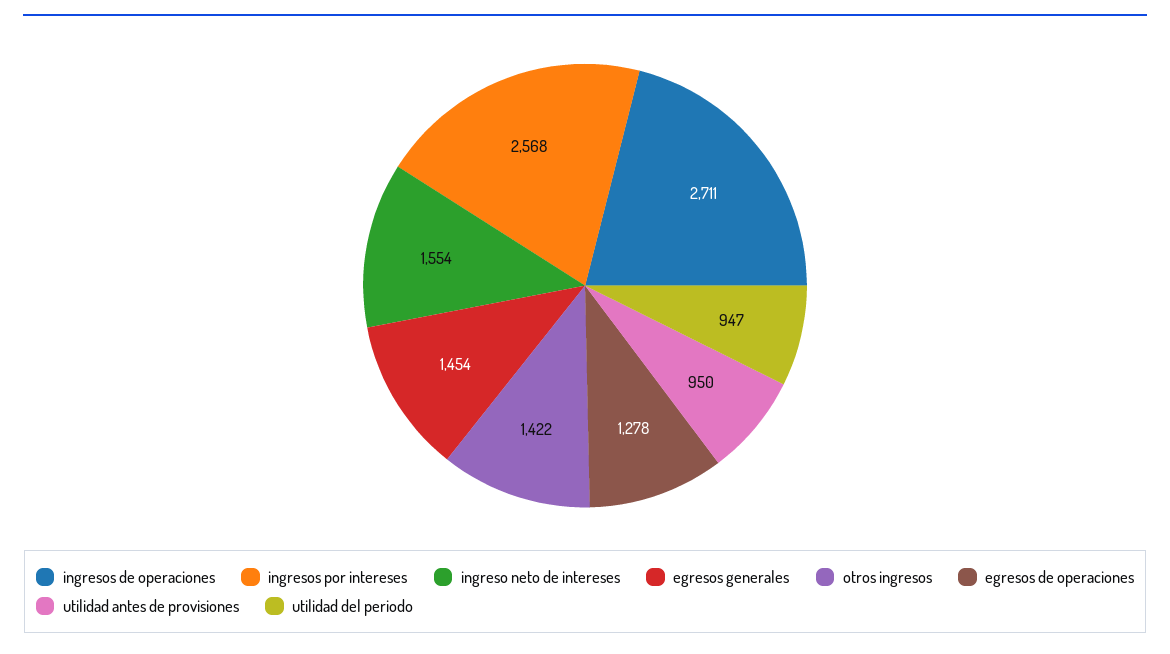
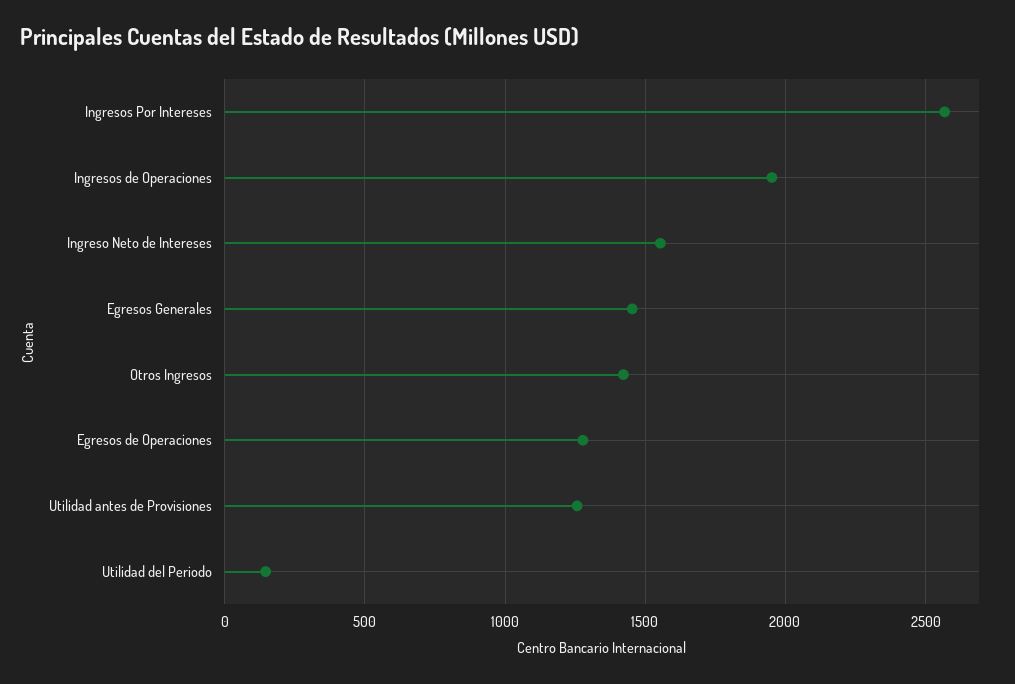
ingresos de operaciones: 2711 -> 1950
utilidad antes de provisiones: 950 -> 1250
utilidad del periodo: 947 -> 150

